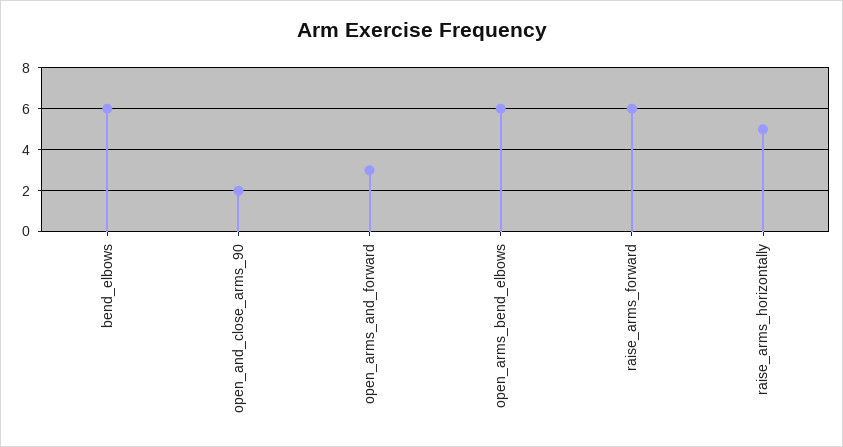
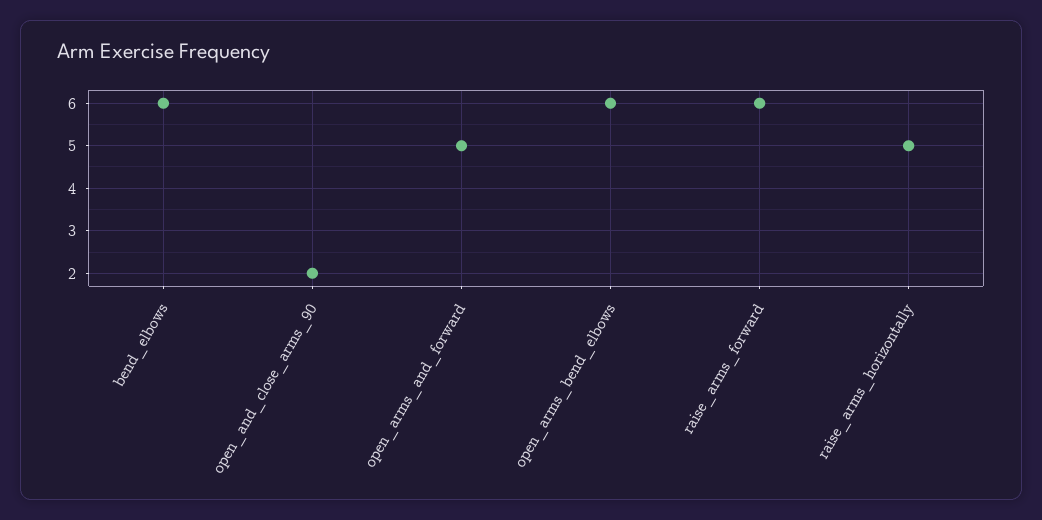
open_arms_and_forward: 3 -> 5

